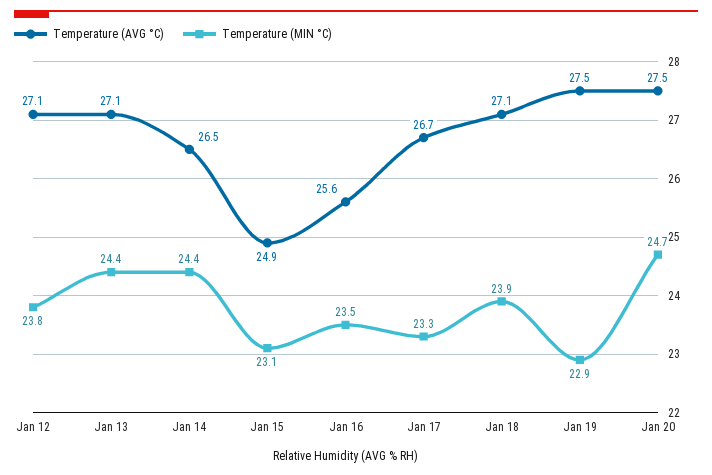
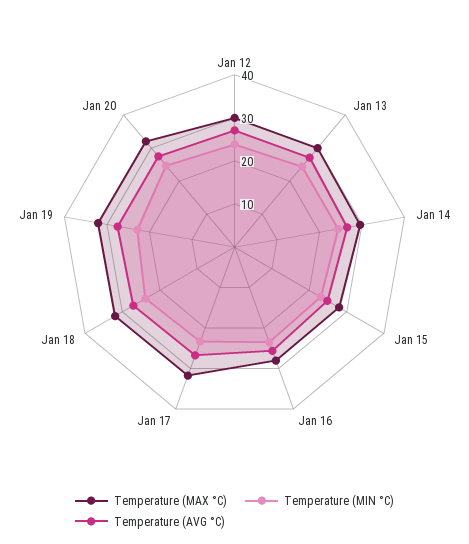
Temperature (MAX °C), Jan 12: none -> 30
Temperature (MAX °C), Jan 13: none -> 30
Temperature (MAX °C), Jan 14: none -> 30
Temperature (MAX °C), Jan 15: none -> 28
Temperature (MAX °C), Jan 16: none -> 28
Temperature (MAX °C), Jan 17: none -> 32
Temperature (MAX °C), Jan 18: none -> 32
Temperature (MAX °C), Jan 19: none -> 32
Temperature (MAX °C), Jan 20: none -> 32

